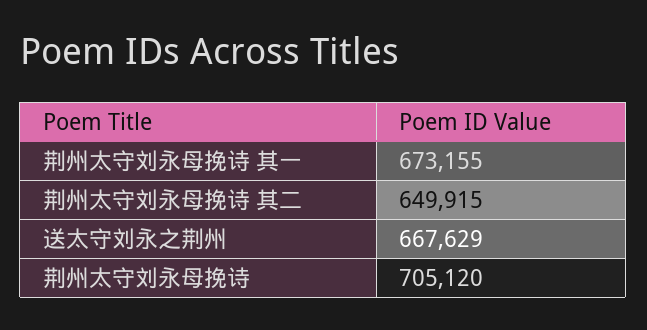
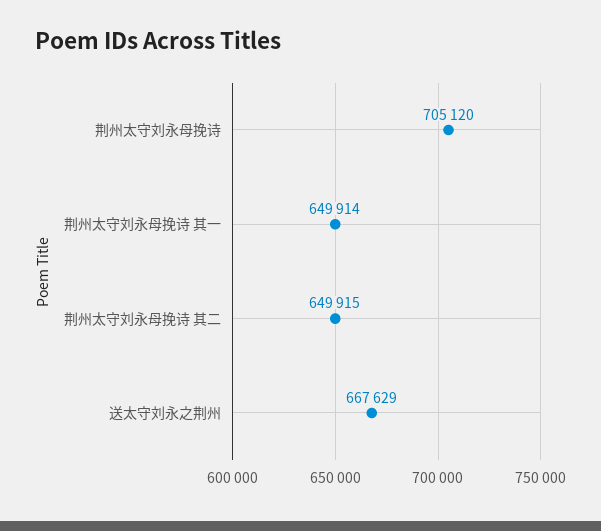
荆州太守刘永母挽诗 其一: 673155 -> 649914

